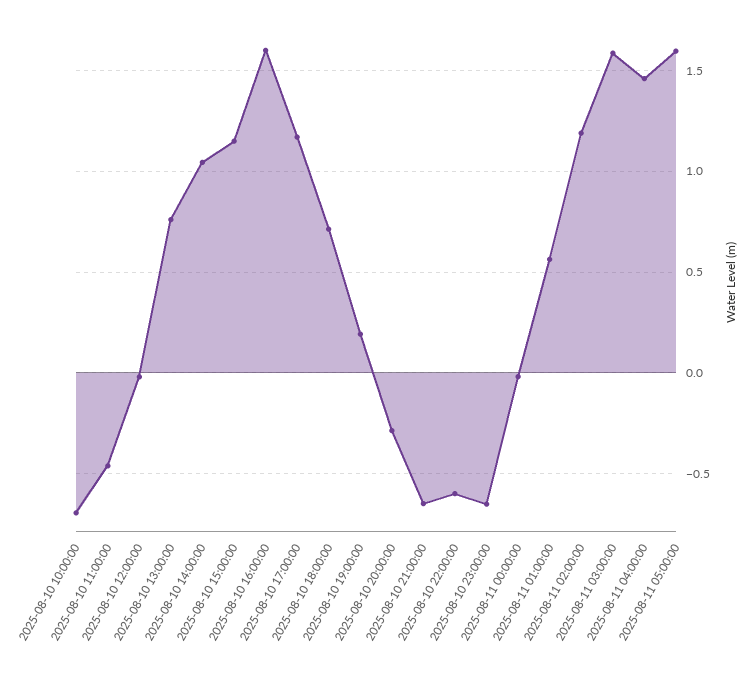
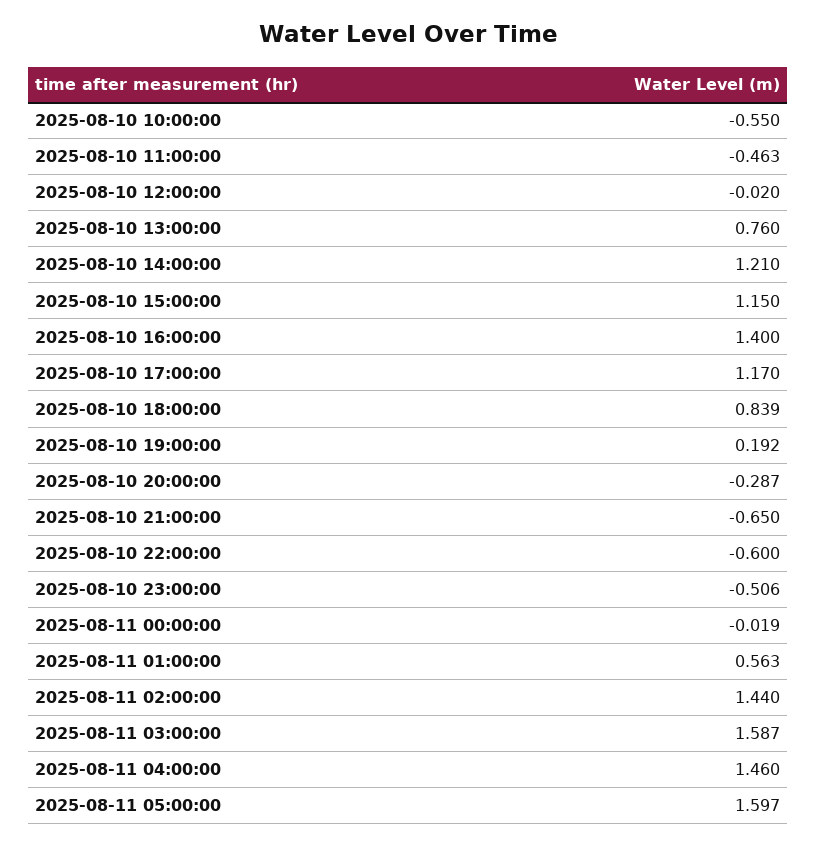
2025-08-10 10:00:00: -0.7 -> -0.55
2025-08-10 14:00:00: 1.05 -> 1.21
2025-08-10 16:00:00: 1.6 -> 1.4
2025-08-10 18:00:00: 0.7 -> 0.839
2025-08-10 23:00:00: -0.65 -> -0.506
2025-08-11 02:00:00: 1.2 -> 1.44

